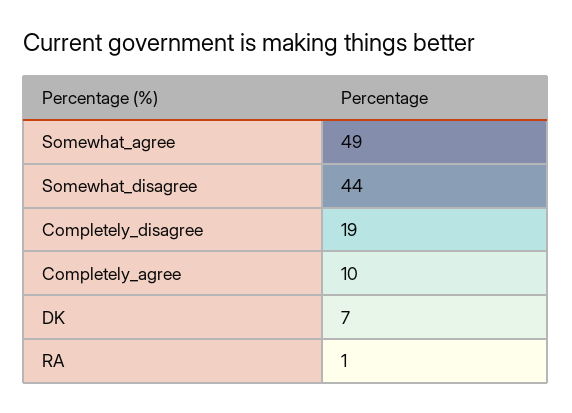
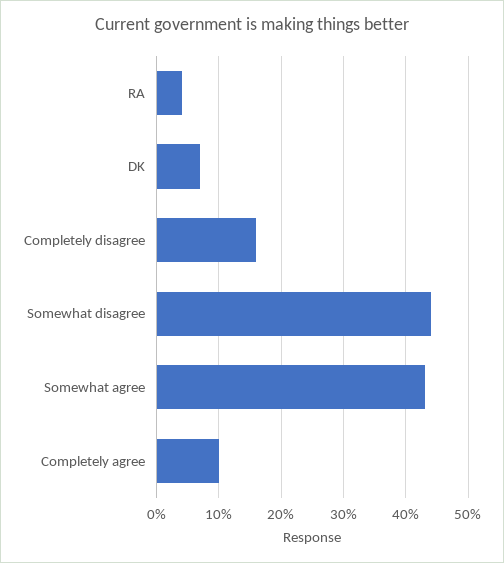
Somewhat_agree: 49 -> 43
Completely_disagree: 19 -> 16
RA: 1 -> 4

